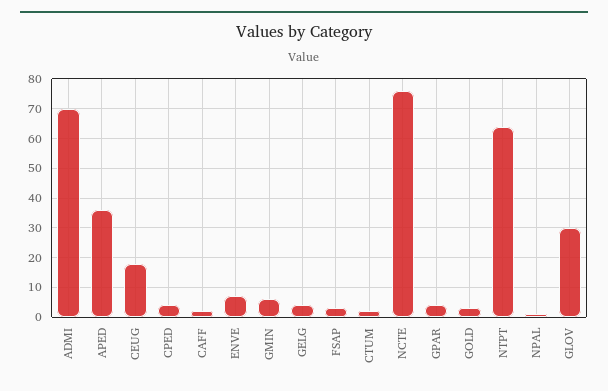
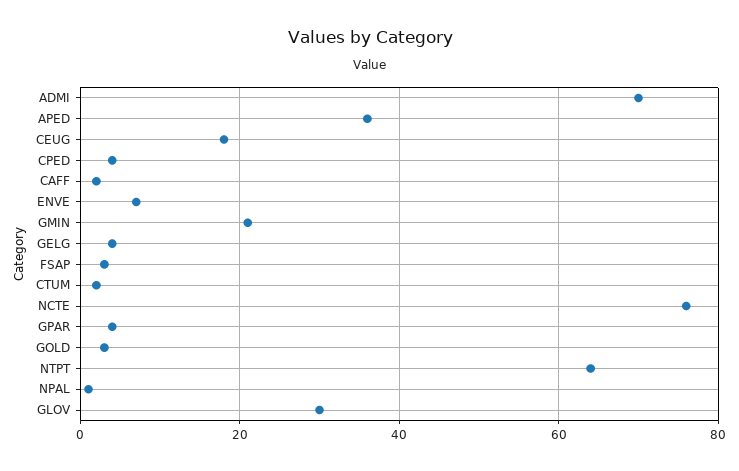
GMIN: 5 -> 20

